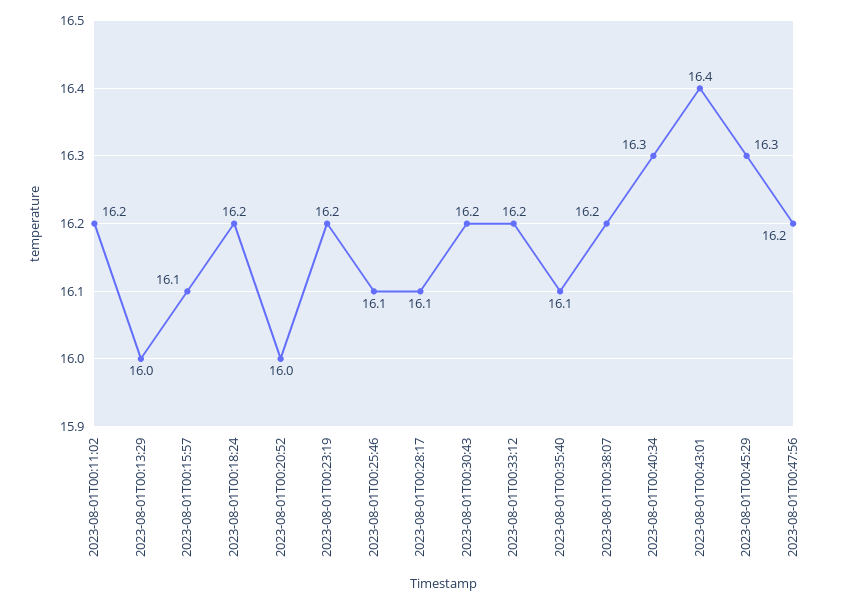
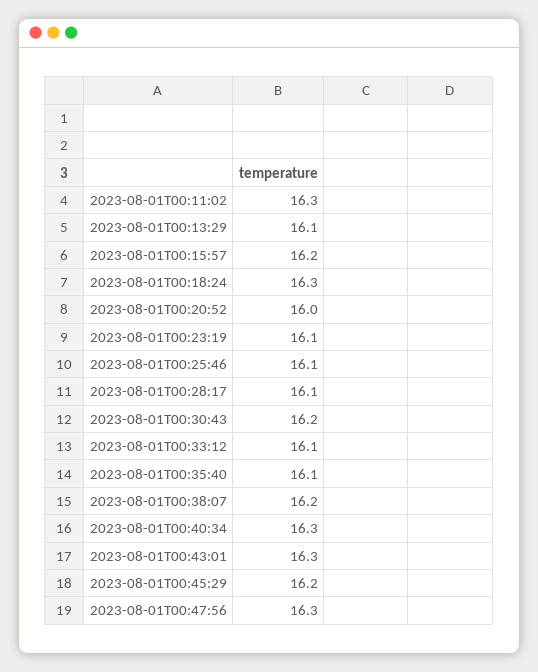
2023-08-01T00:11:02: 16.2 -> 16.3
2023-08-01T00:13:29: 16 -> 16.1
2023-08-01T00:15:57: 16.1 -> 16.2
2023-08-01T00:18:24: 16.2 -> 16.3
2023-08-01T00:23:19: 16.2 -> 16.1
2023-08-01T00:33:12: 16.2 -> 16.1
2023-08-01T00:43:01: 16.4 -> 16.3
2023-08-01T00:45:29: 16.3 -> 16.2
2023-08-01T00:47:56: 16.2 -> 16.3

